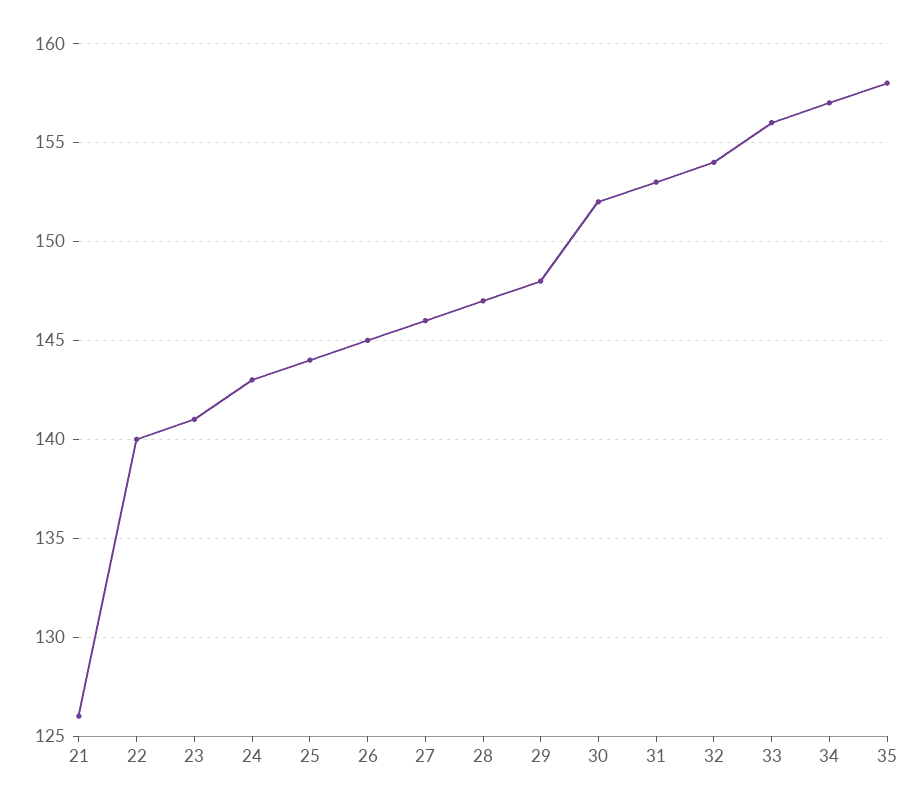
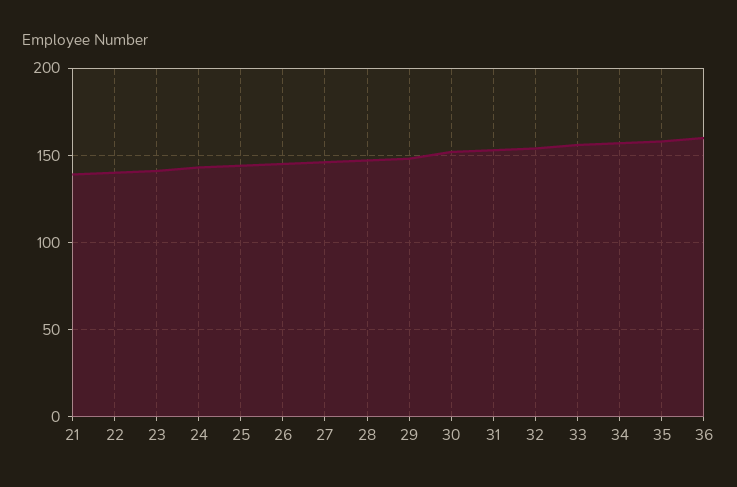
21: 126 -> 140
36: none -> 160

